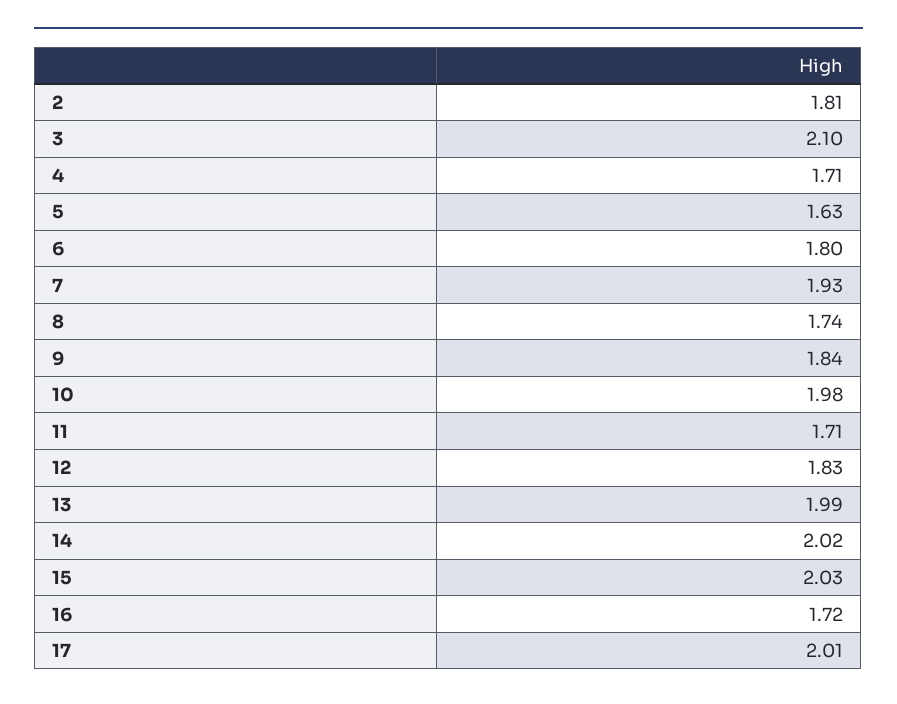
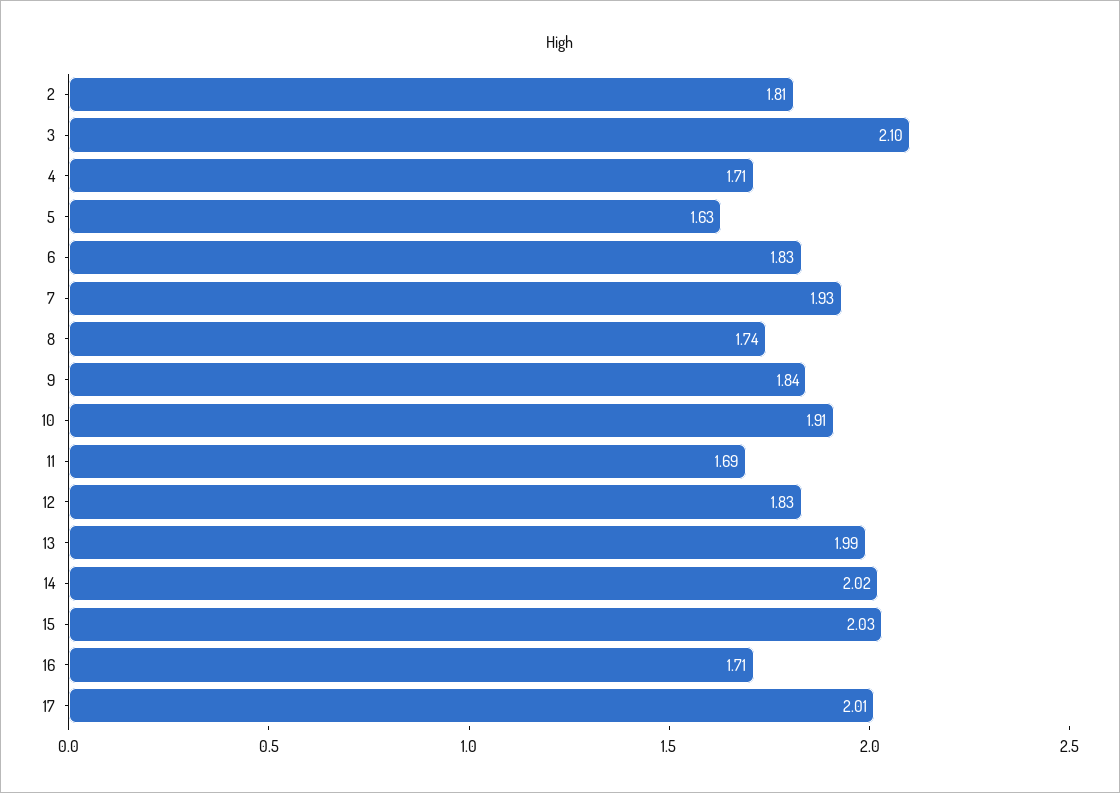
6: 1.8 -> 1.83
10: 1.98 -> 1.91
11: 1.71 -> 1.69
16: 1.72 -> 1.71

